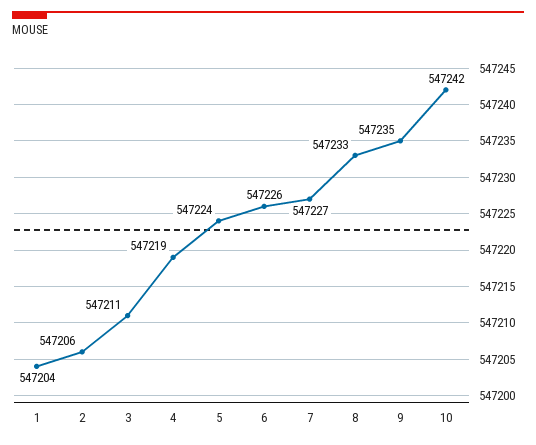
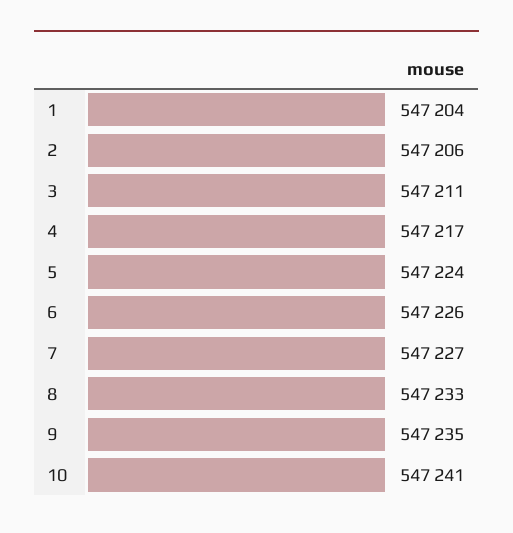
4: 547219 -> 547217
10: 547242 -> 547241

